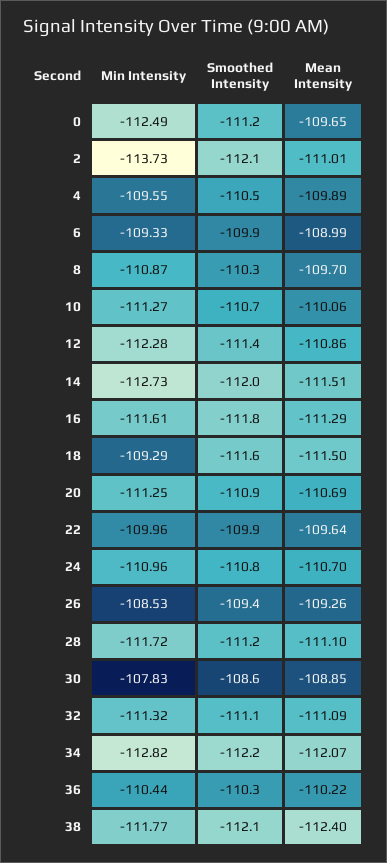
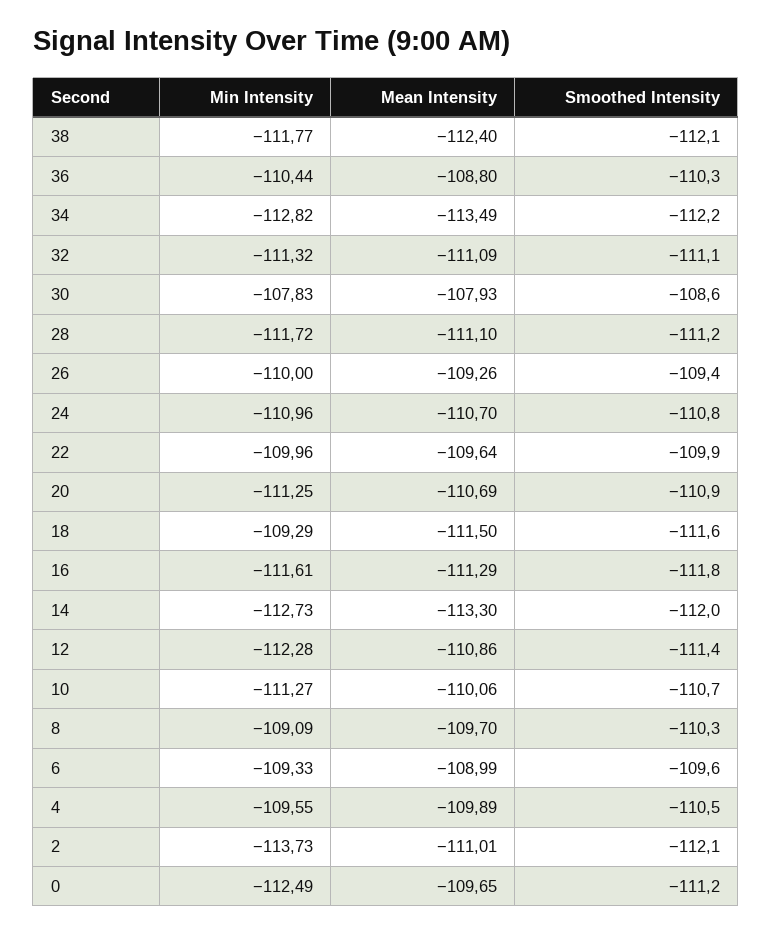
Smoothed Intensity, 6: -109.9 -> -109.6
Min Intensity, 8: -110.87 -> -109.09
Mean Intensity, 14: -111.51 -> -113.3
Min Intensity, 26: -108.53 -> -110
Mean Intensity, 30: -108.85 -> -107.93
Mean Intensity, 34: -112.07 -> -113.49
Mean Intensity, 36: -110.22 -> -108.8

